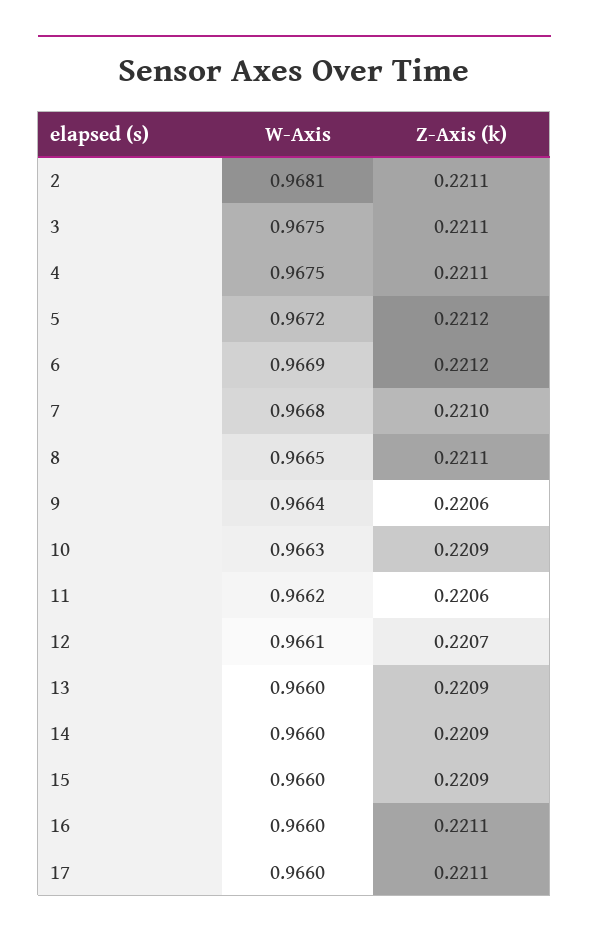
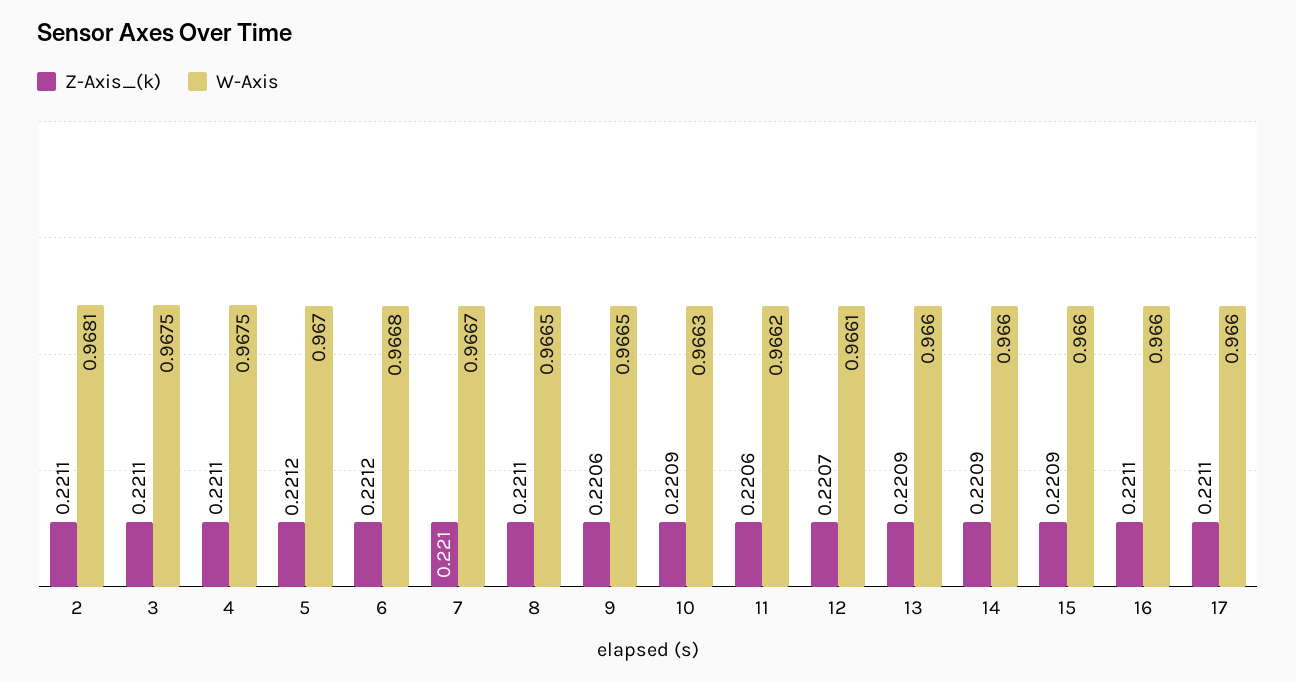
W-Axis, 5: 0.9672 -> 0.967
W-Axis, 6: 0.9669 -> 0.9668
W-Axis, 7: 0.9668 -> 0.9667
W-Axis, 9: 0.9664 -> 0.9665

